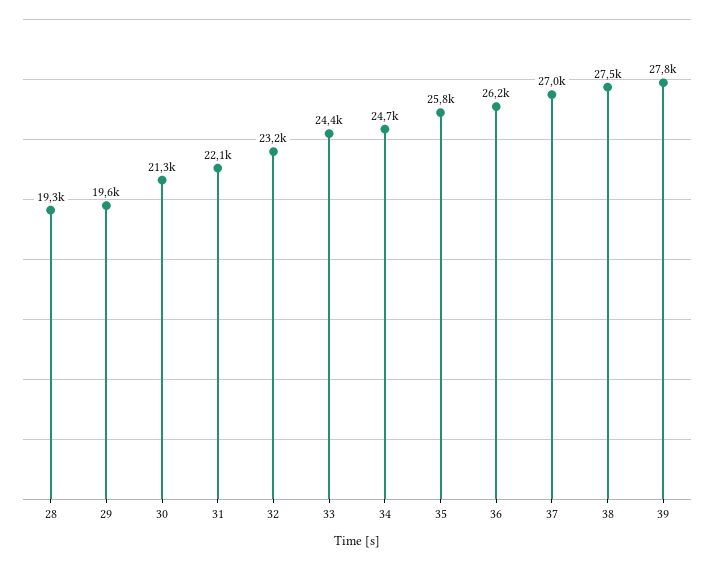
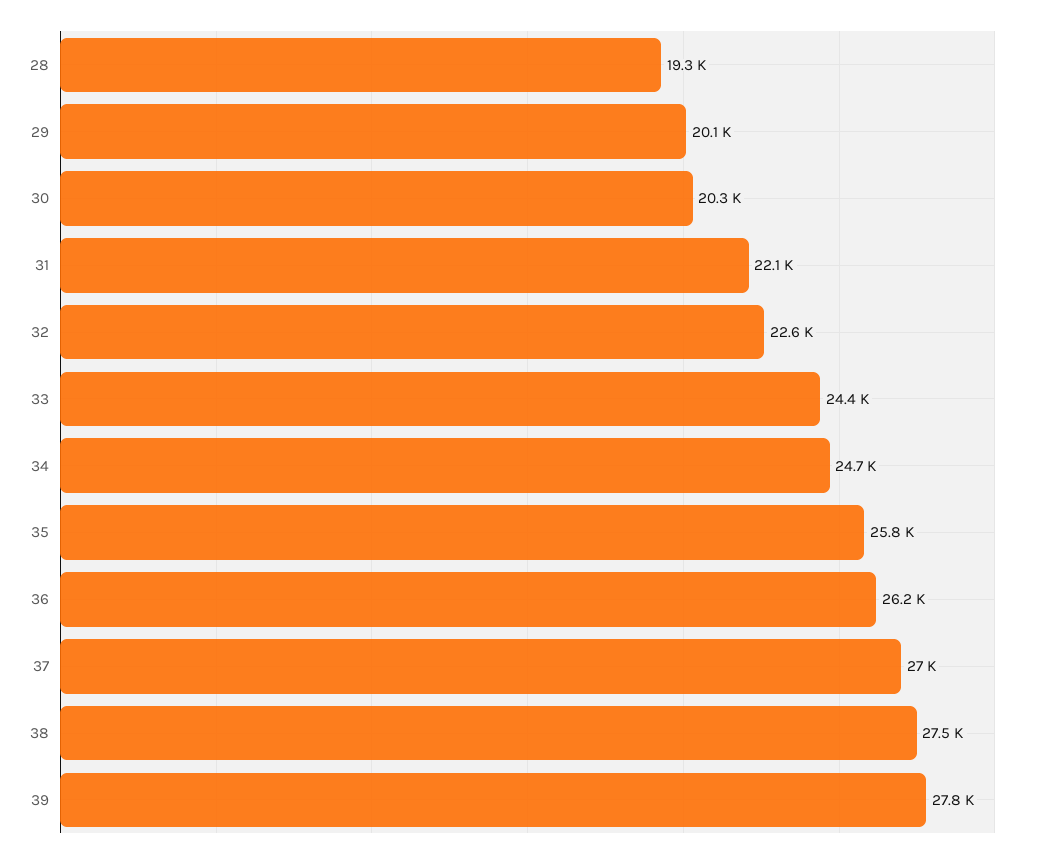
29: 19600 -> 20100
30: 21300 -> 20300
32: 23200 -> 22600

